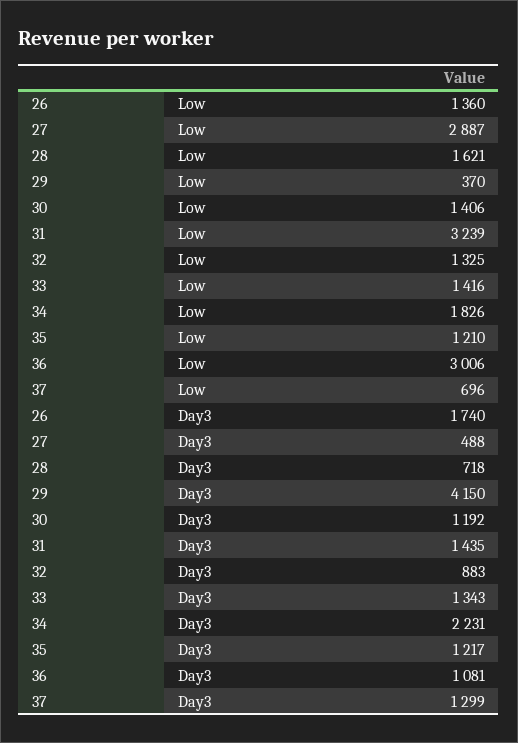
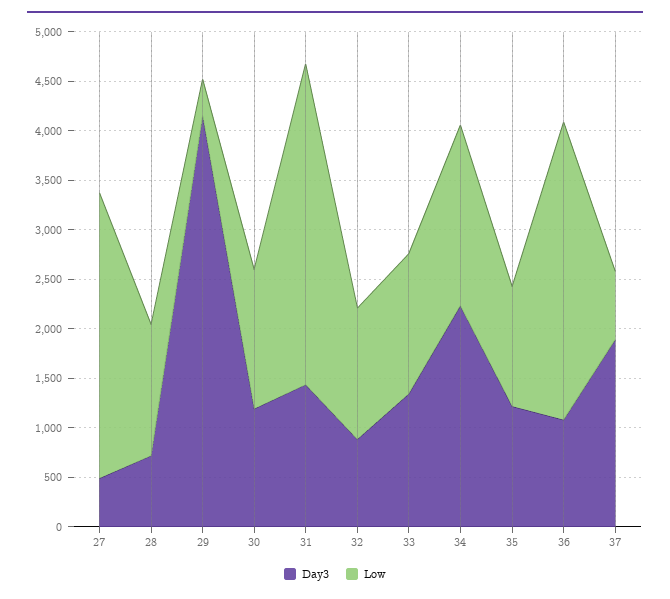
Low, 26: 1360 -> none
Low, 28: 1621 -> 1300
Day3, 26: 1740 -> none
Day3, 37: 1299 -> 1900

